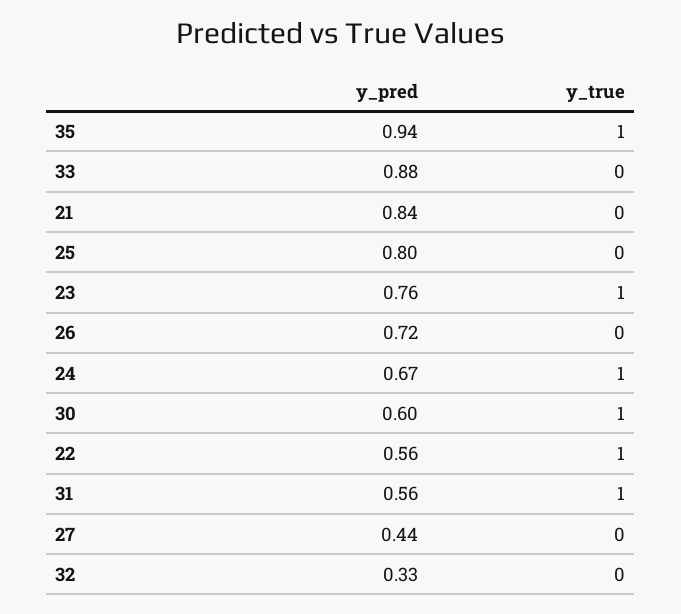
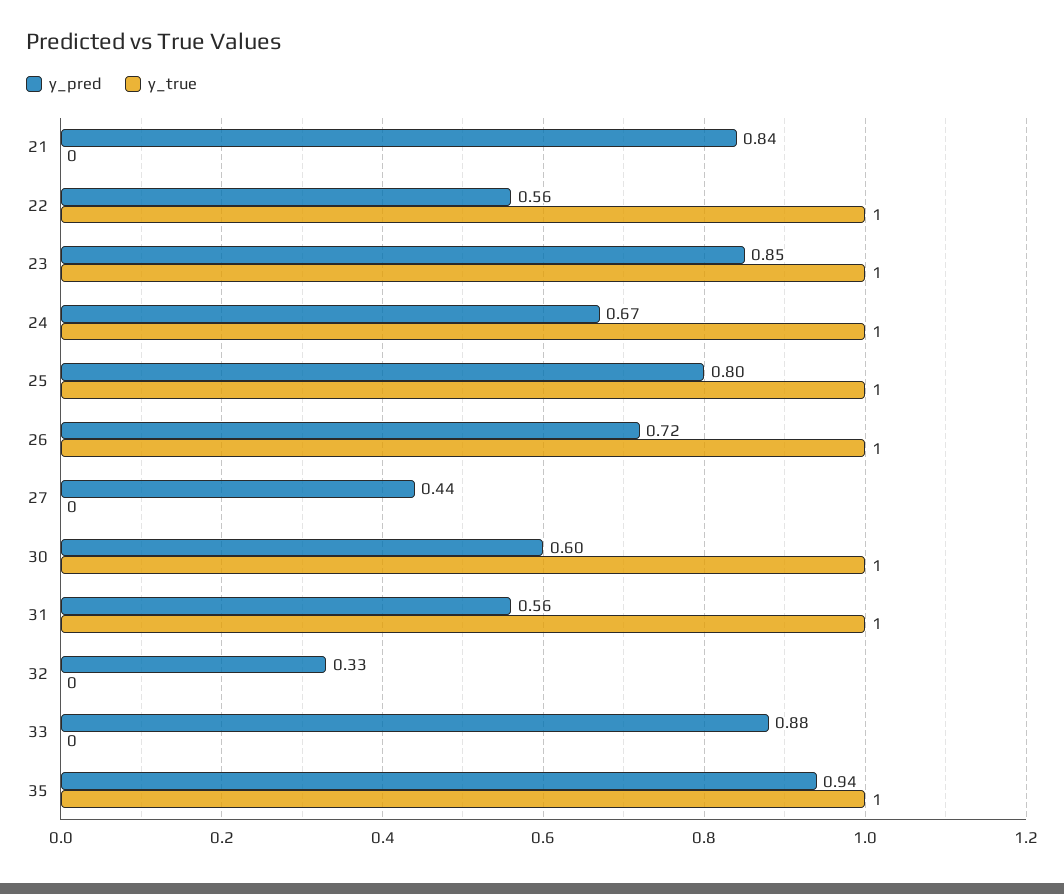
y_true, 25: 0 -> 1
y_pred, 23: 0.76 -> 0.85
y_true, 26: 0 -> 1

